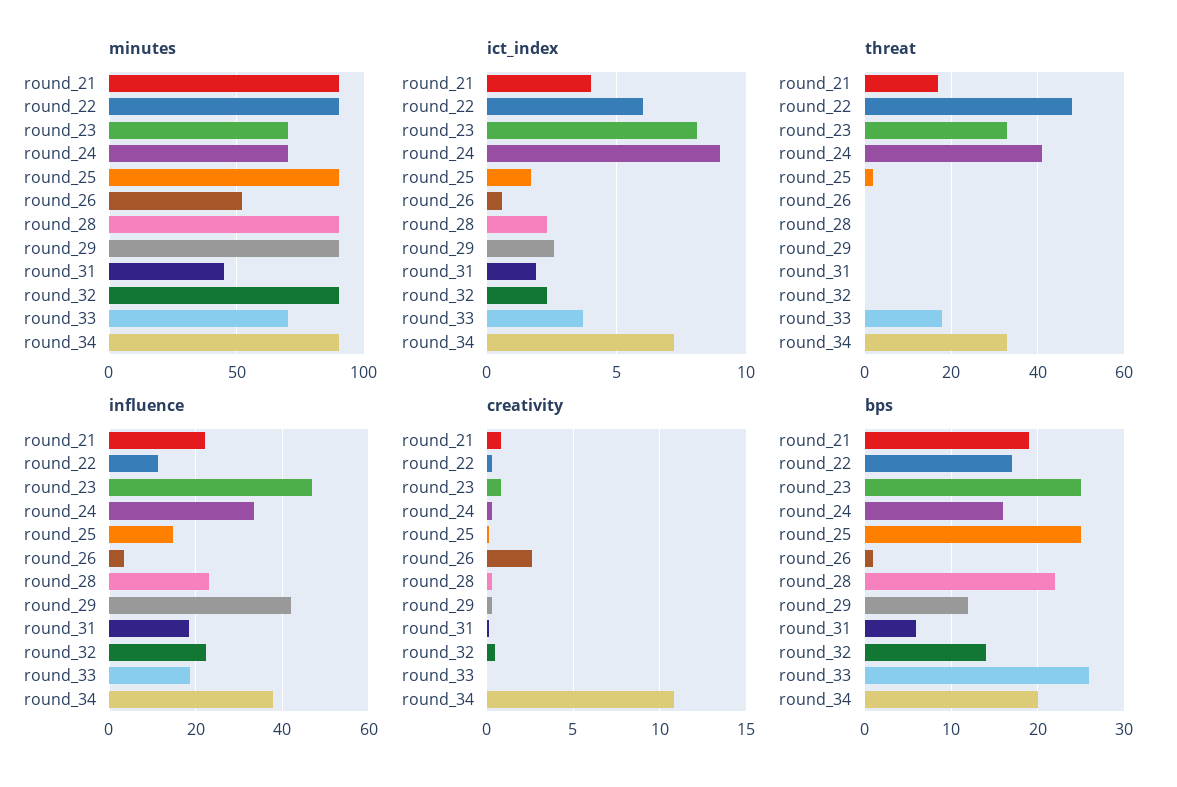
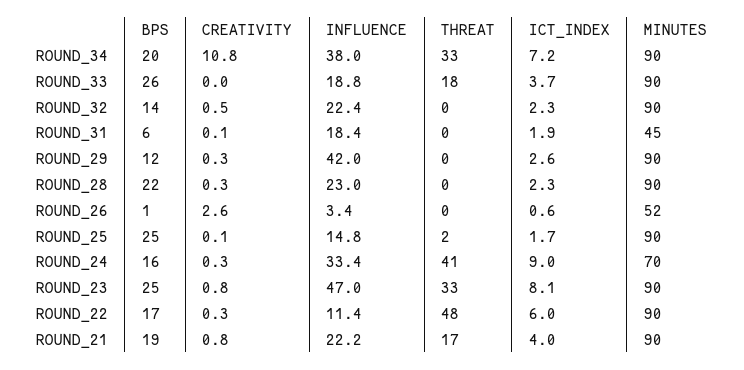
minutes, round_23: 70 -> 90
minutes, round_33: 70 -> 90

